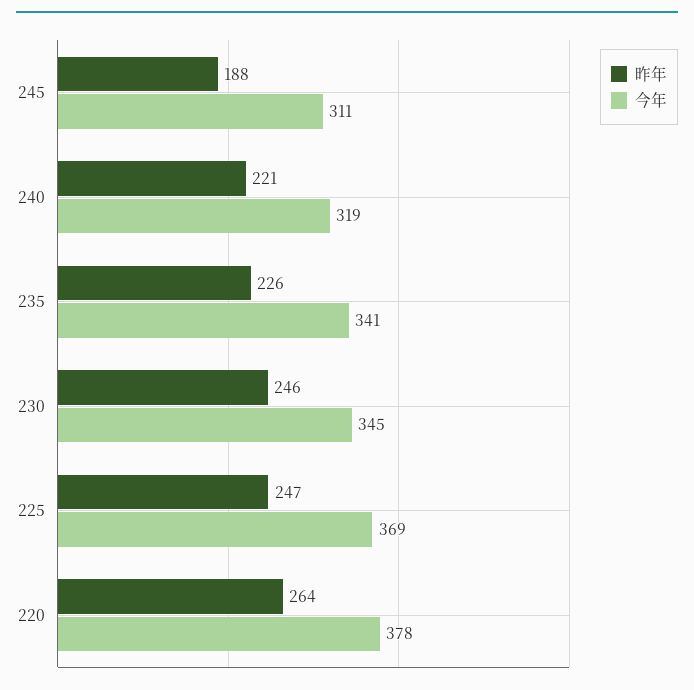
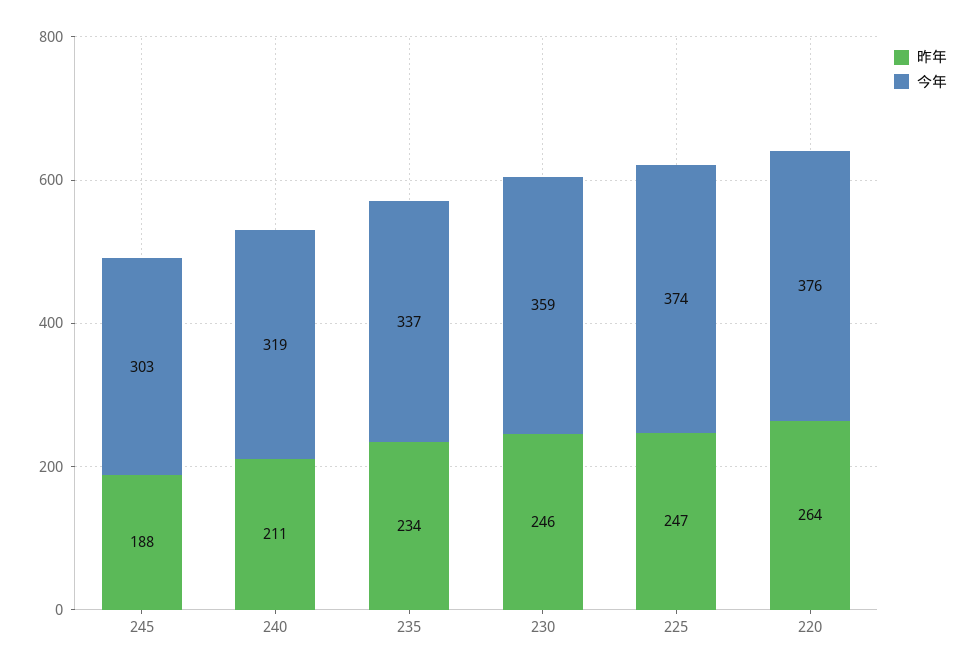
今年, 245: 311 -> 303
昨年, 240: 221 -> 211
昨年, 235: 226 -> 234
今年, 235: 341 -> 337
今年, 230: 345 -> 359
今年, 225: 369 -> 374
今年, 220: 378 -> 376

